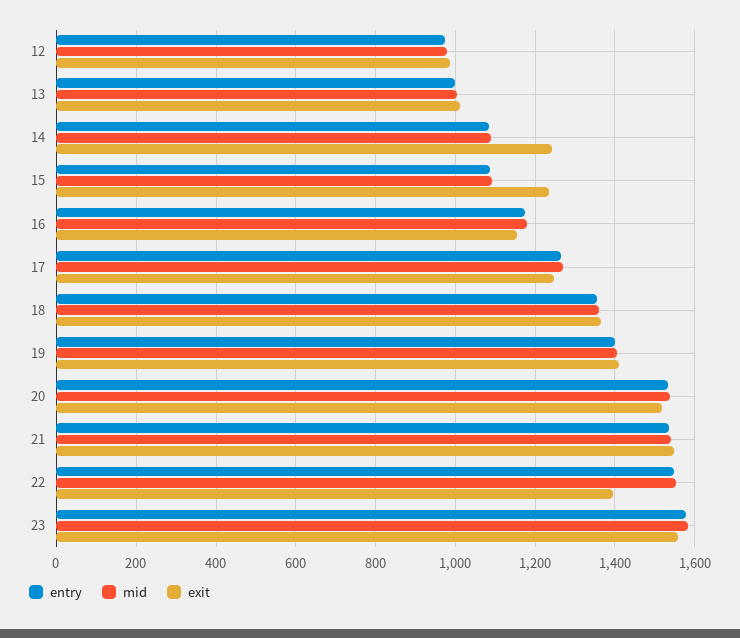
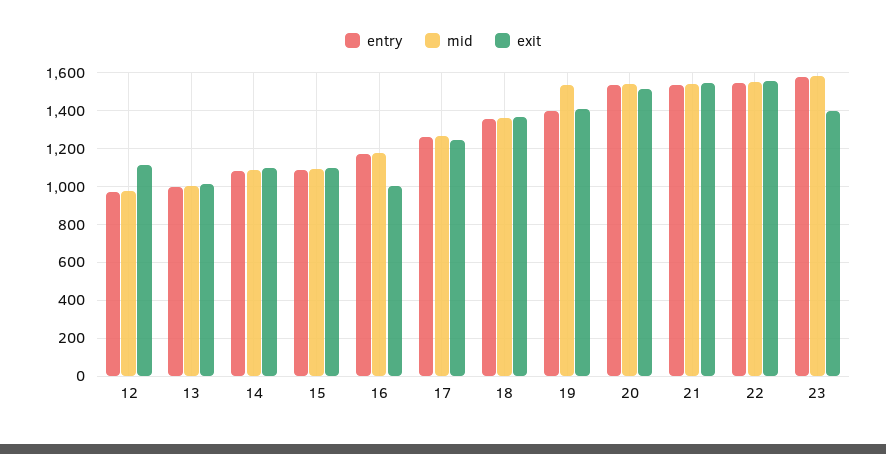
exit, 12: 980 -> 1100
exit, 14: 1240 -> 1100
exit, 15: 1240 -> 1100
exit, 16: 1160 -> 1000
mid, 19: 1400 -> 1550
exit, 22: 1400 -> 1550
exit, 23: 1560 -> 1400

